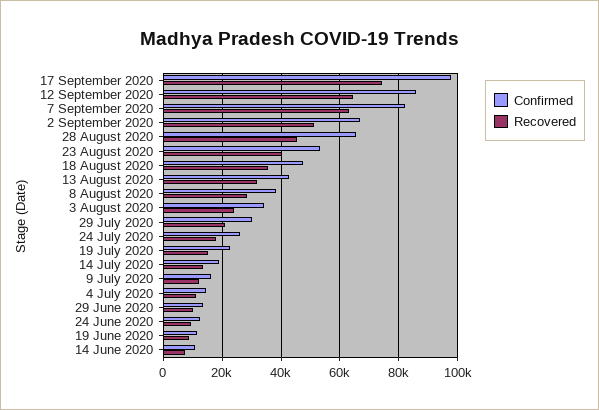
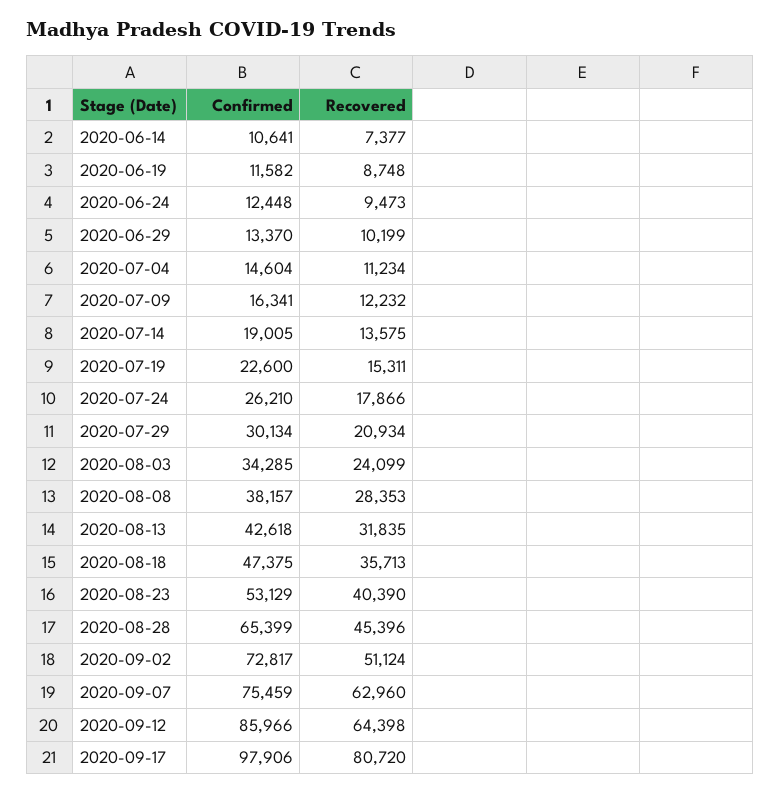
Recovered, 17 September 2020: 75000 -> 80720
Confirmed, 7 September 2020: 82500 -> 75459
Confirmed, 2 September 2020: 67500 -> 72817

